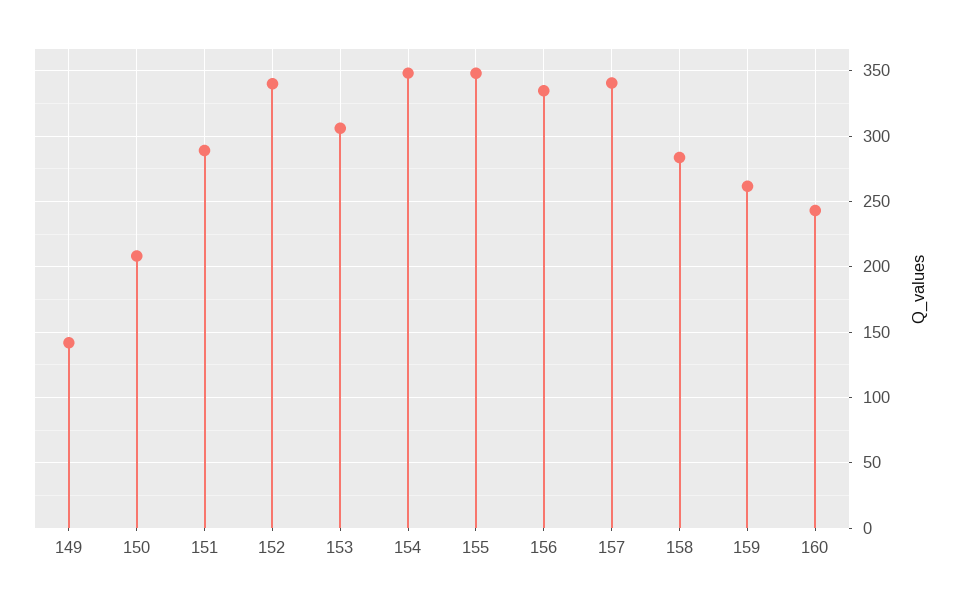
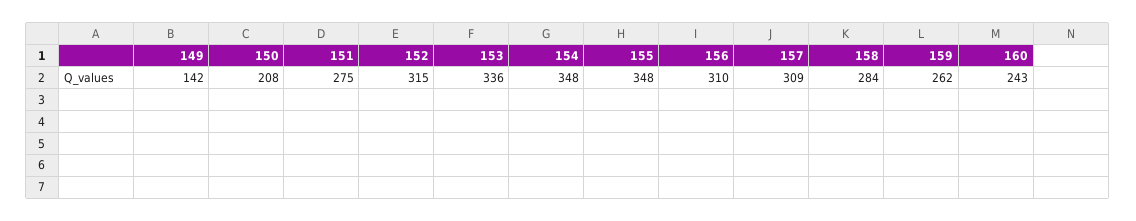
151: 290 -> 275
152: 340 -> 315
153: 305 -> 336
156: 335 -> 310
157: 340 -> 309

